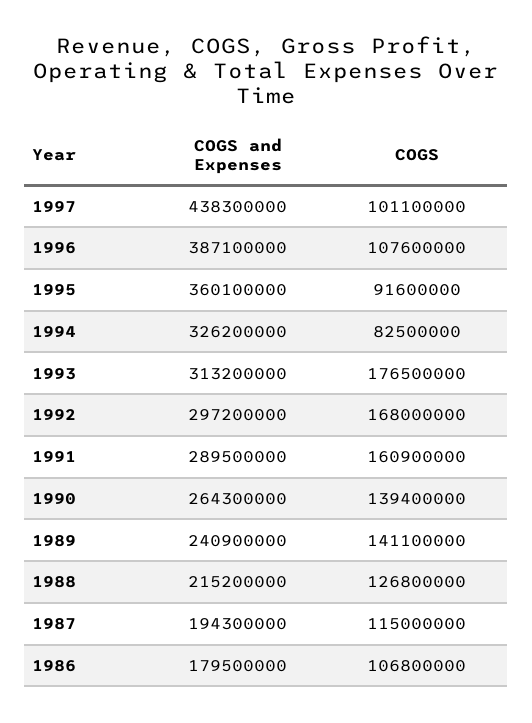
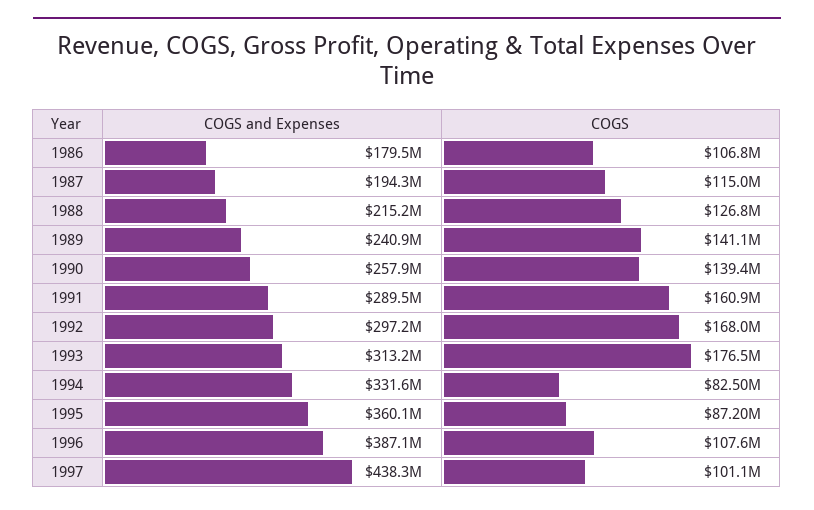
COGS, 1995: 91600000 -> 87200000
COGS and Expenses, 1994: 326200000 -> 331600000
COGS and Expenses, 1990: 264300000 -> 257900000

